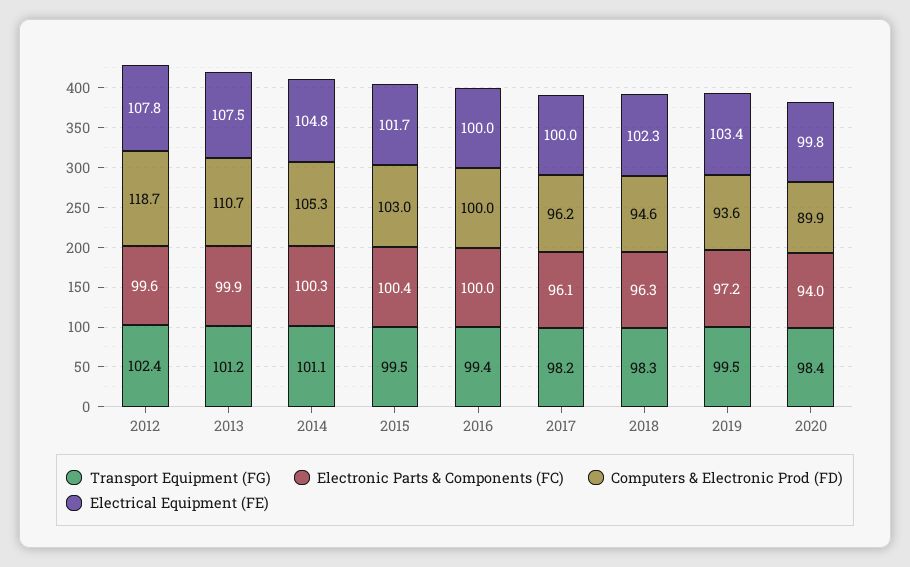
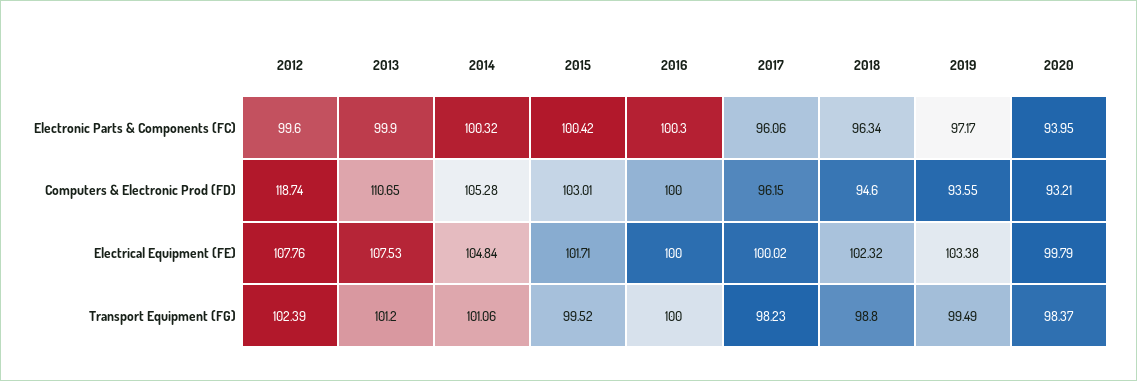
Transport Equipment (FG), 2016: 99.4 -> 100
Electronic Parts & Components (FC), 2016: 100 -> 100.3
Transport Equipment (FG), 2018: 98.3 -> 98.8
Computers & Electronic Prod (FD), 2020: 89.9 -> 93.21

